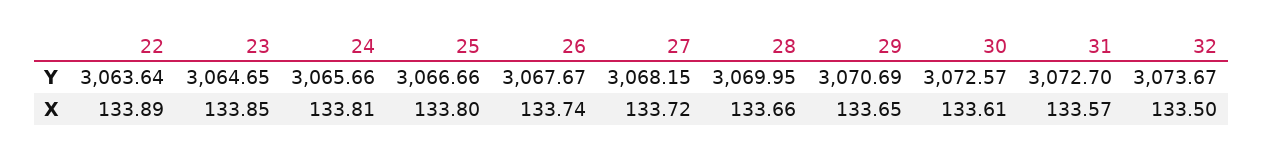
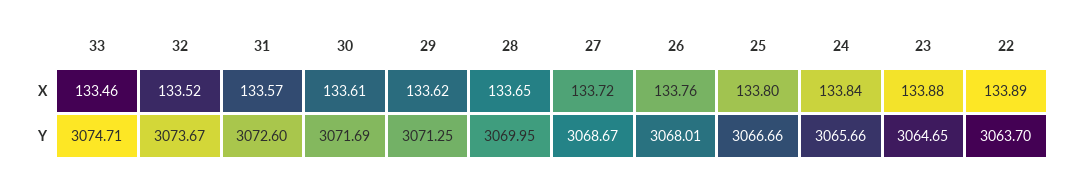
22, Y: 3063.64 -> 3063.7
26, Y: 3067.67 -> 3068.01
27, Y: 3068.15 -> 3068.67
29, Y: 3070.69 -> 3071.25
30, Y: 3072.57 -> 3071.69
31, Y: 3072.7 -> 3072.6
23, X: 133.85 -> 133.88
24, X: 133.81 -> 133.84
26, X: 133.74 -> 133.76
28, X: 133.66 -> 133.65
29, X: 133.65 -> 133.62
32, X: 133.5 -> 133.52
33, X: none -> 133.46
33, Y: none -> 3074.71

